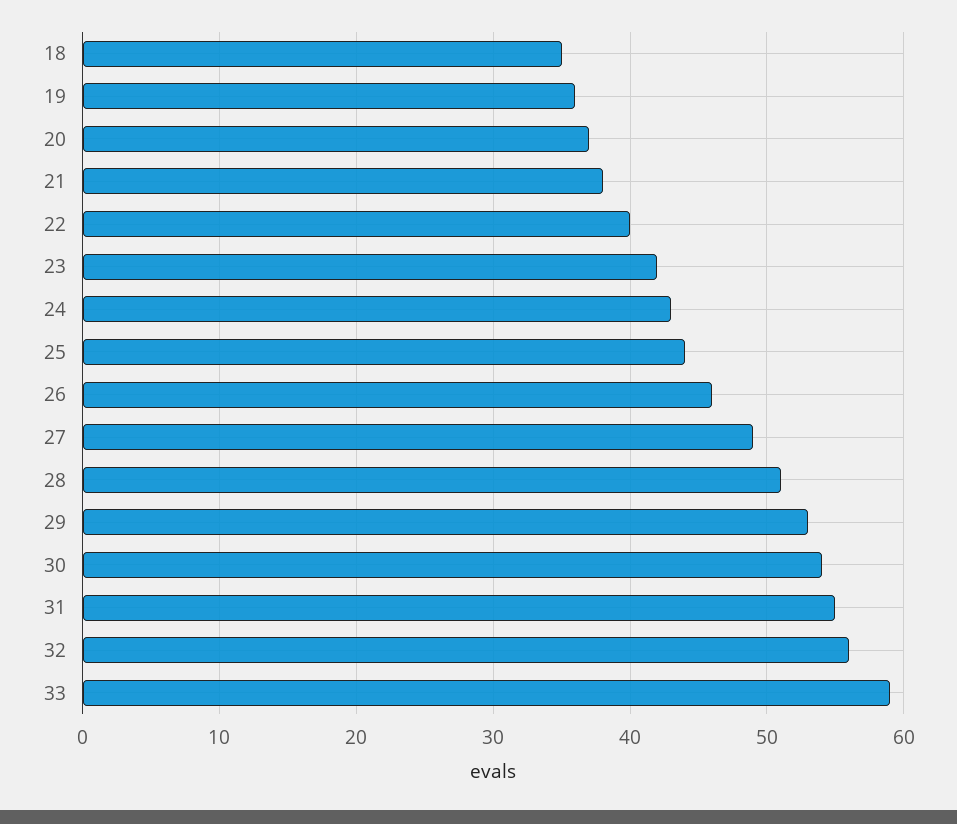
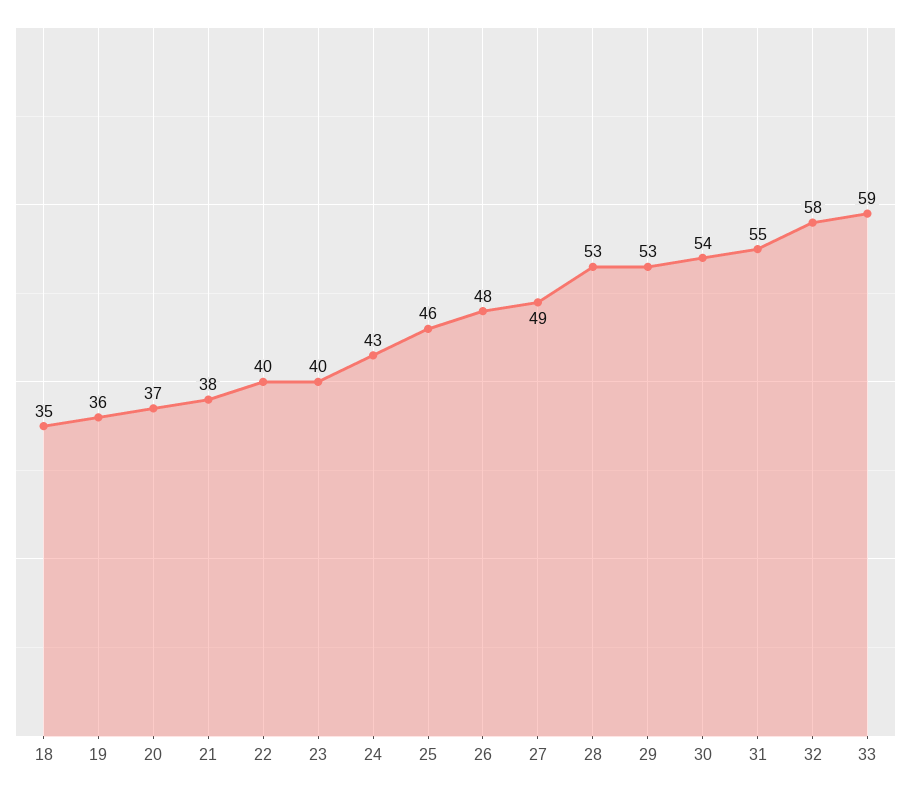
23: 42 -> 40
25: 44 -> 46
26: 46 -> 48
28: 51 -> 53
32: 56 -> 58

